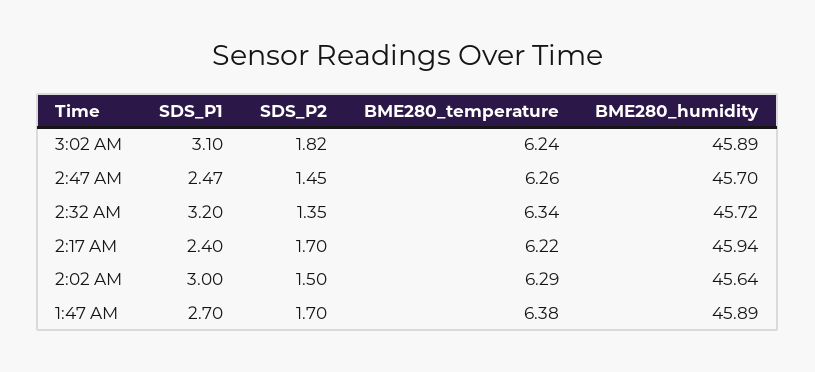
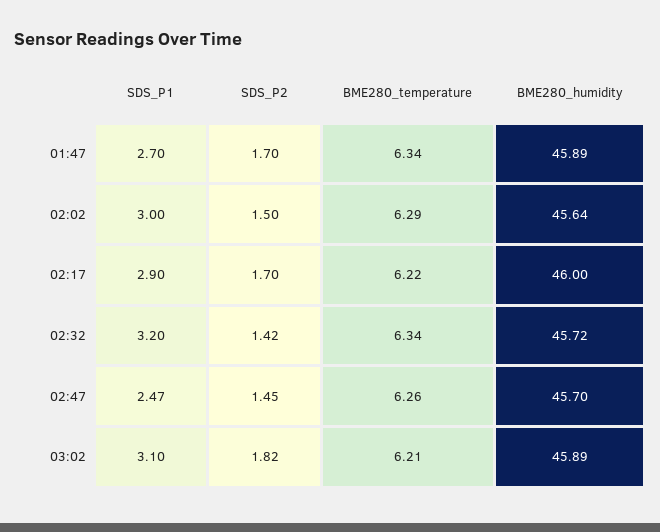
BME280_temperature, 3:02 AM: 6.24 -> 6.21
SDS_P2, 2:32 AM: 1.35 -> 1.42
SDS_P1, 2:17 AM: 2.4 -> 2.9
BME280_humidity, 2:17 AM: 45.94 -> 46
BME280_temperature, 1:47 AM: 6.38 -> 6.34

